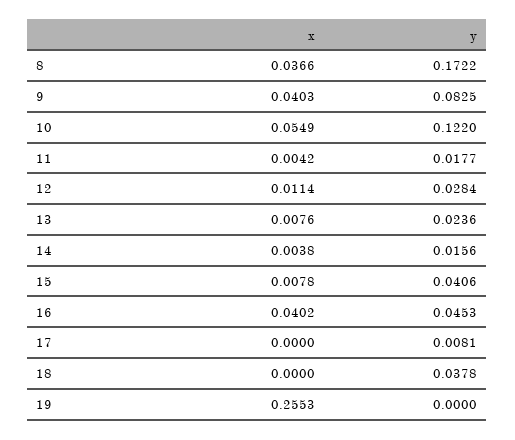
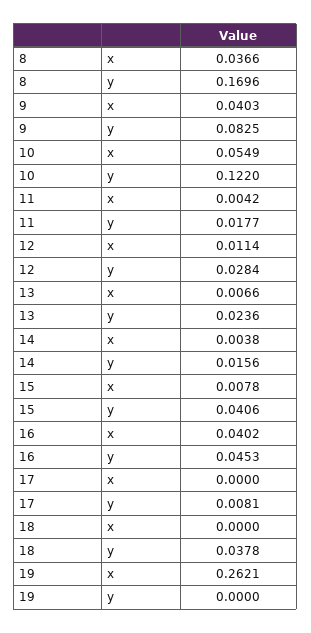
y, 8: 0.1722 -> 0.1696
x, 13: 0.0076 -> 0.0066
x, 19: 0.2553 -> 0.2621

